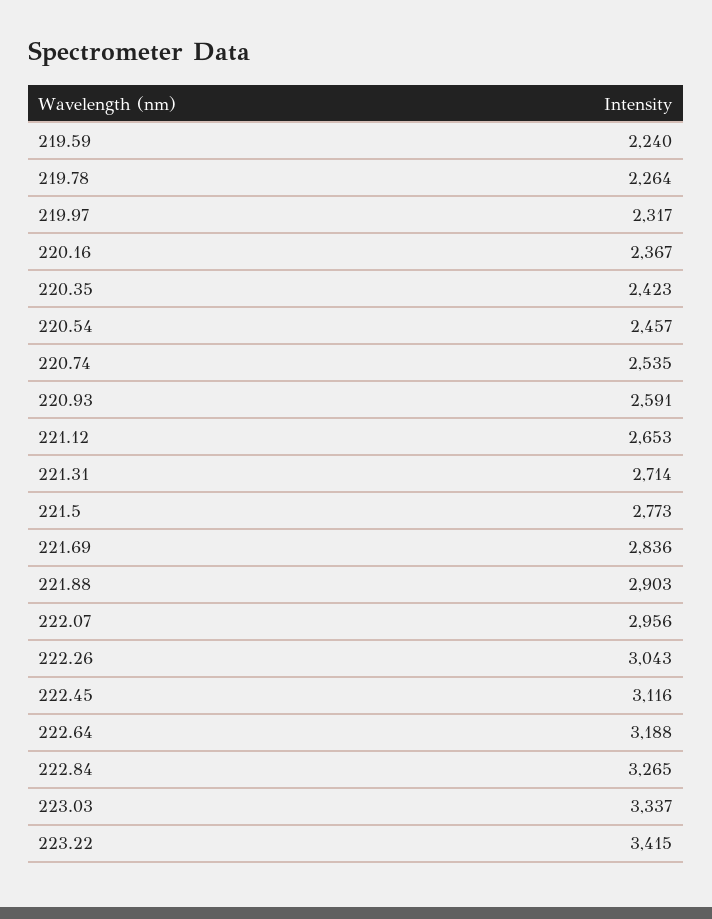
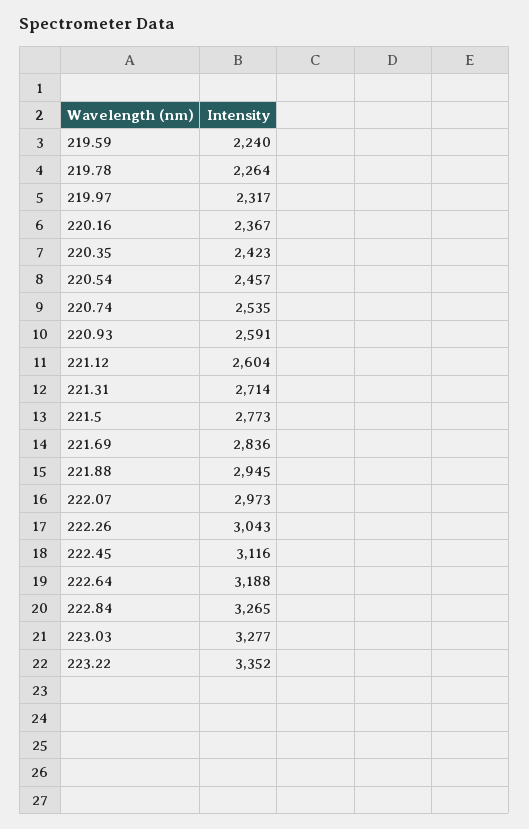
221.12: 2653 -> 2604
221.88: 2903 -> 2945
222.07: 2956 -> 2973
223.03: 3337 -> 3277
223.22: 3415 -> 3352

